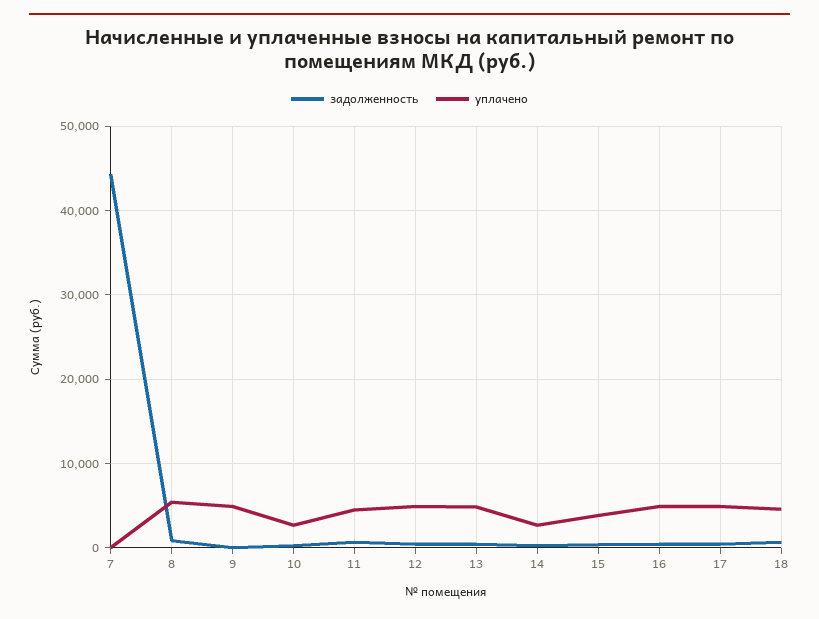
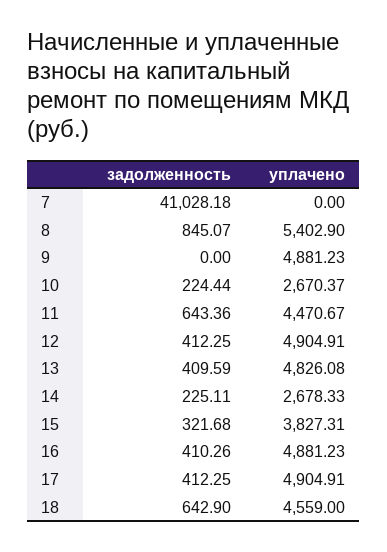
задолженность, 7: 44000 -> 41028.18

